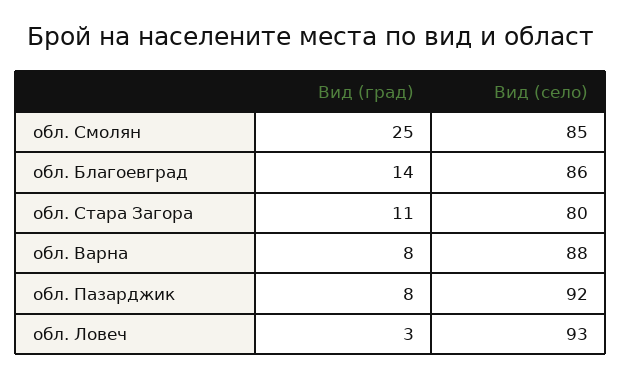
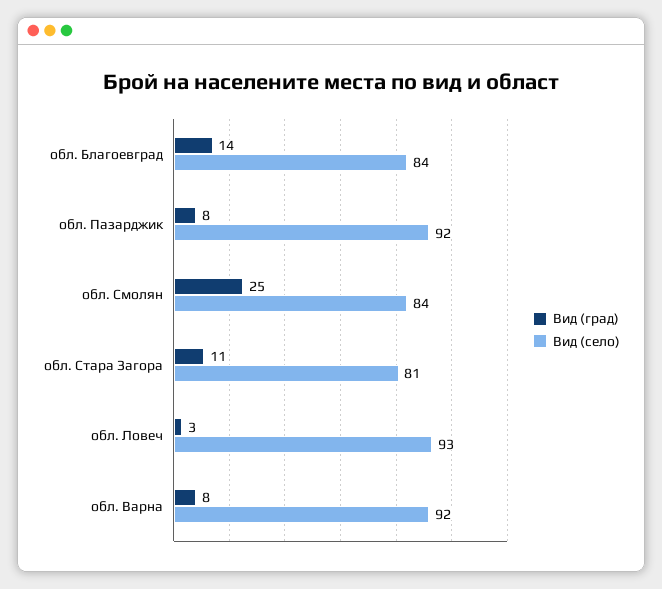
Вид (село), обл. Смолян: 85 -> 84
Вид (село), обл. Благоевград: 86 -> 84
Вид (село), обл. Стара Загора: 80 -> 81
Вид (село), обл. Варна: 88 -> 92

